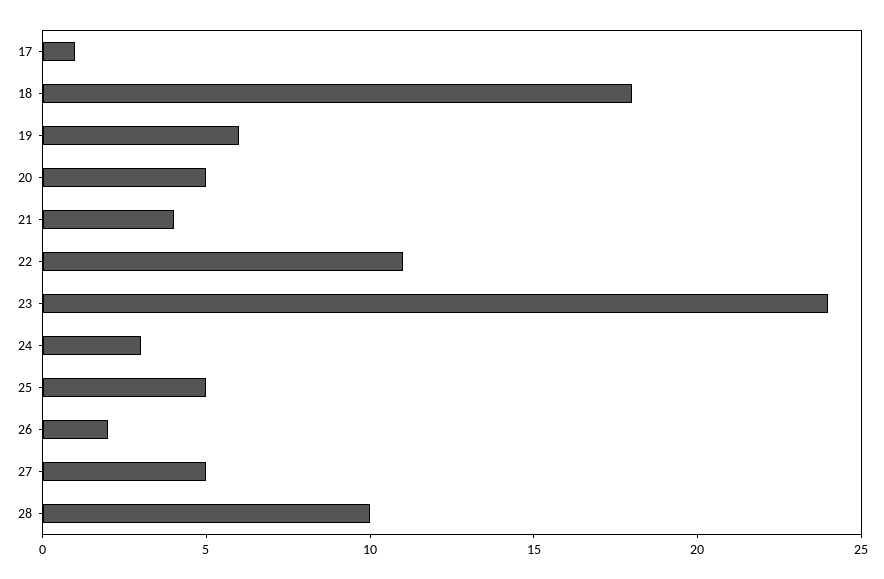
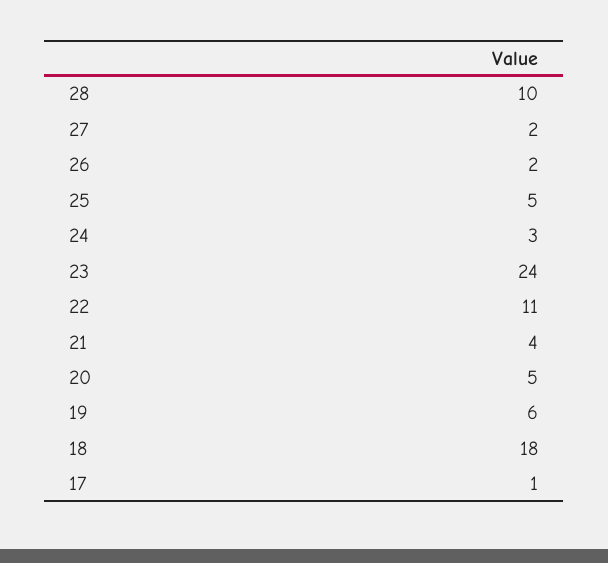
27: 5 -> 2

